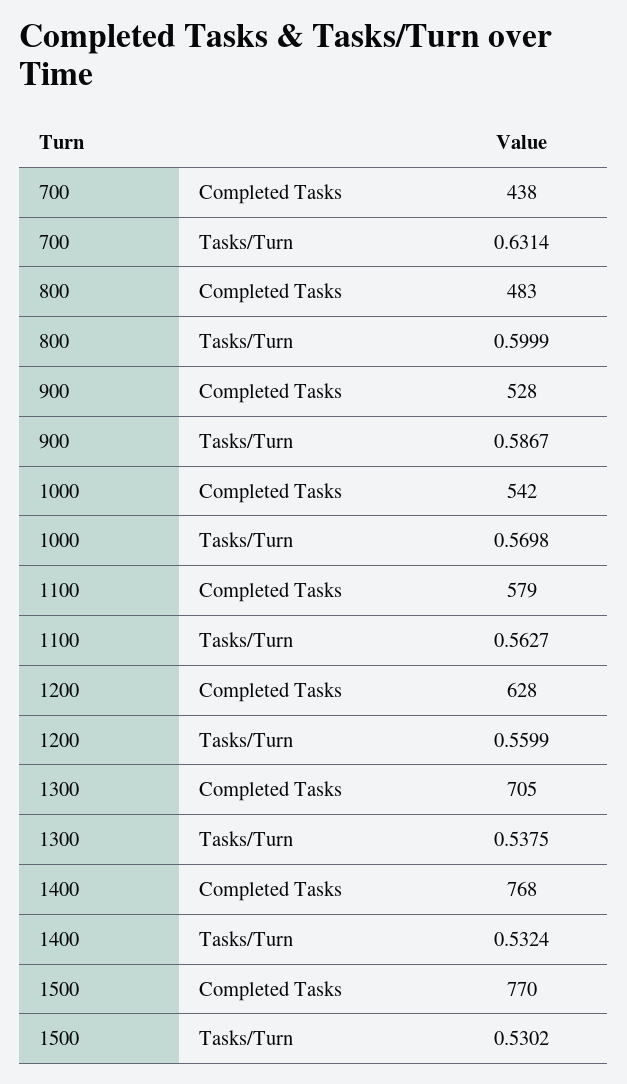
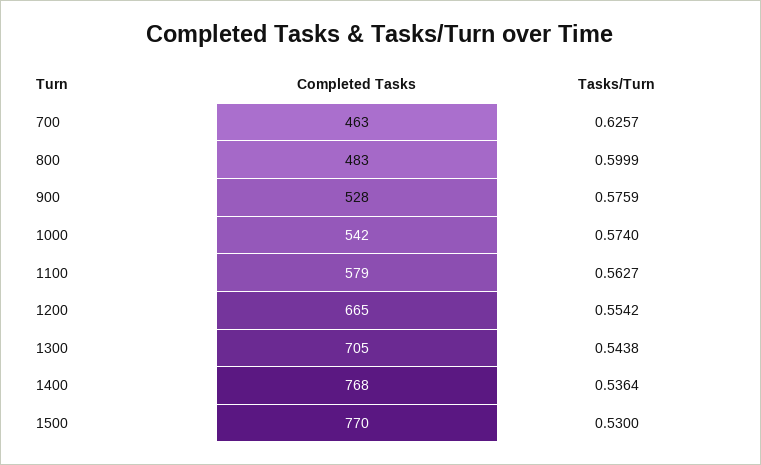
700, Completed Tasks: 438 -> 463
700, Tasks/Turn: 0.6314 -> 0.6257
900, Tasks/Turn: 0.5867 -> 0.5759
1000, Tasks/Turn: 0.5698 -> 0.574
1200, Completed Tasks: 628 -> 665
1200, Tasks/Turn: 0.5599 -> 0.5542
1300, Tasks/Turn: 0.5375 -> 0.5438
1400, Tasks/Turn: 0.5324 -> 0.5364
1500, Tasks/Turn: 0.5302 -> 0.53

